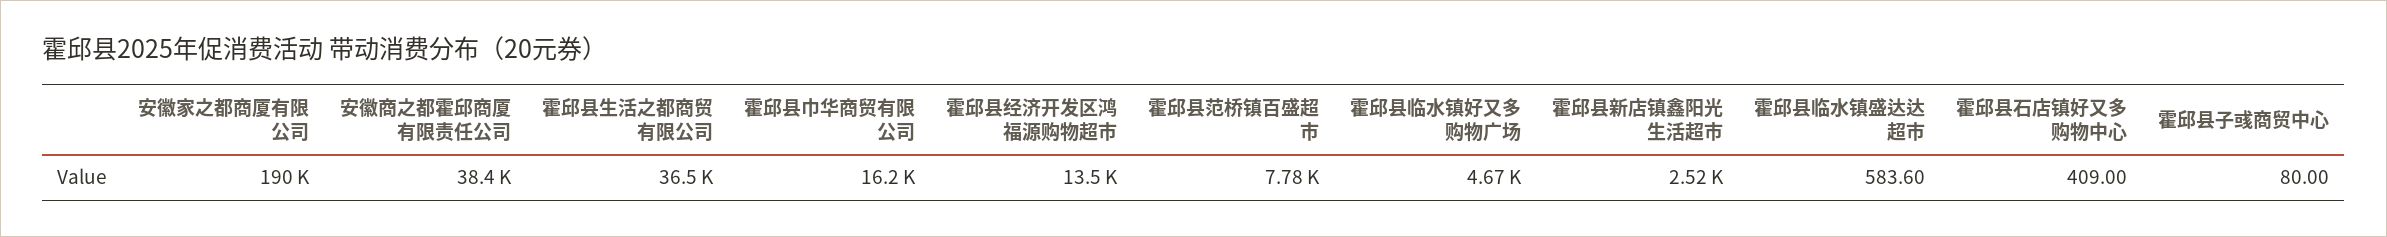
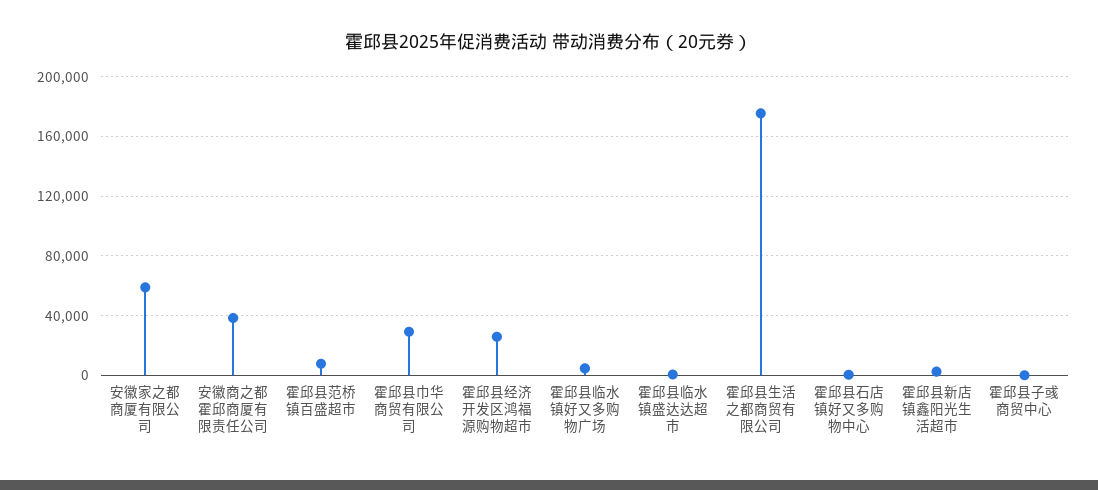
安徽家之都商厦有限公司: 190000 -> 60000
霍邱县生活之都商贸有限公司: 36500 -> 175000
霍邱县巾华商贸有限公司: 16200 -> 30000
霍邱县经济开发区鸿福源购物超市: 13500 -> 25000

